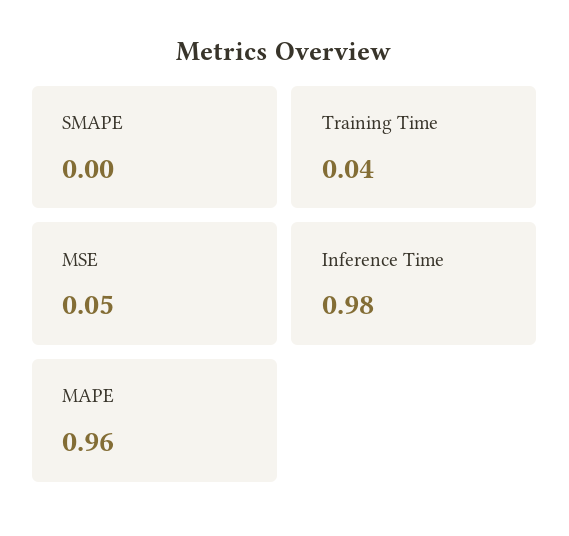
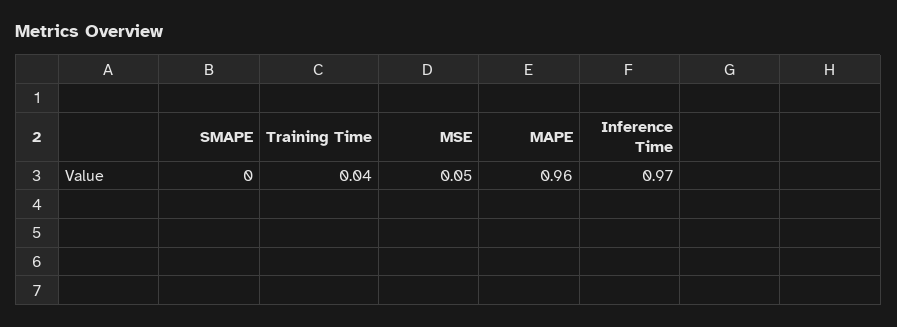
Inference Time: 0.98 -> 0.97

